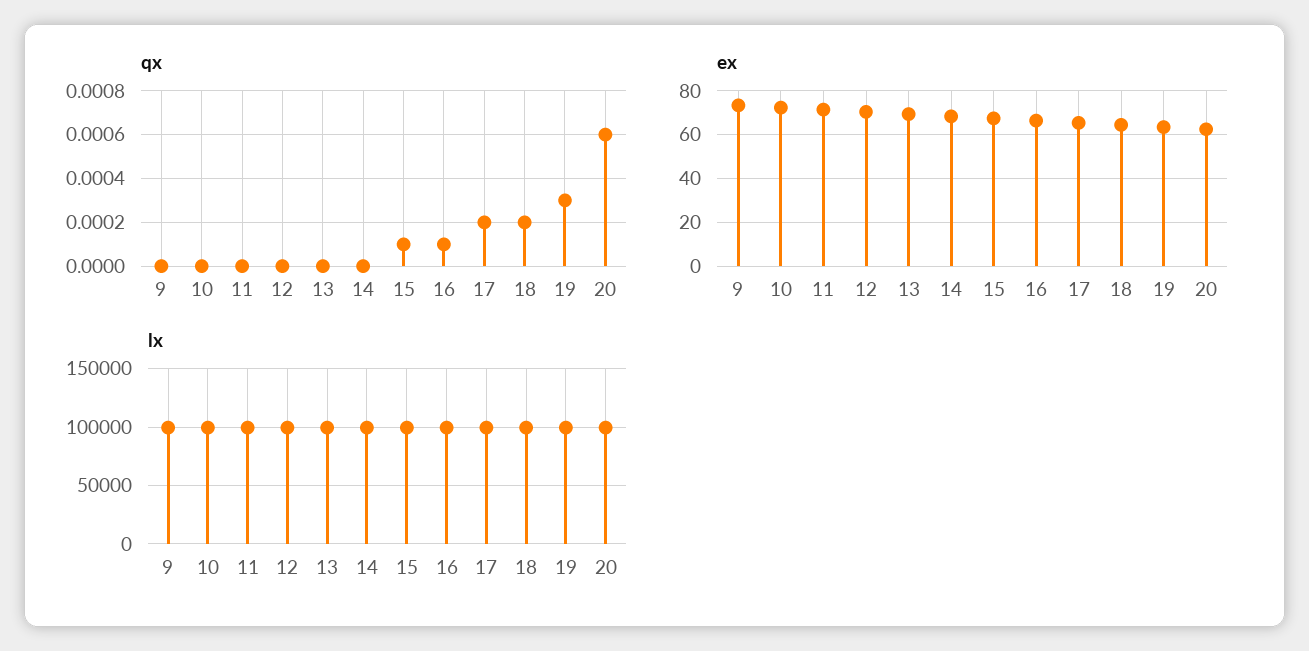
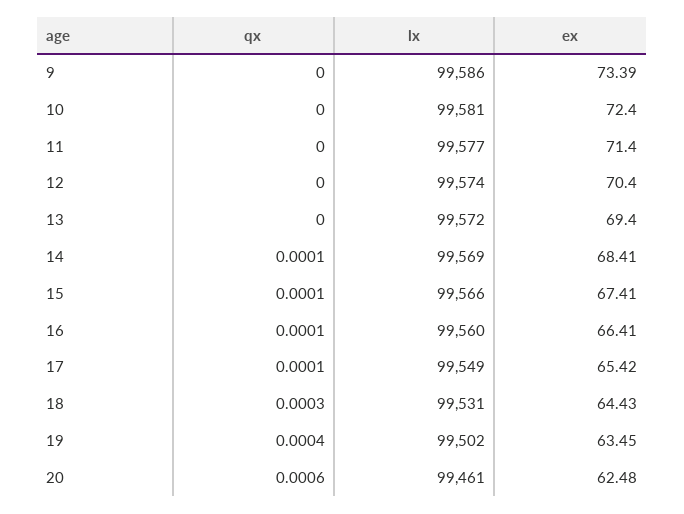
qx, 14: 0 -> 0.0001
qx, 17: 0.0002 -> 0.0001
qx, 18: 0.0002 -> 0.0003
qx, 19: 0.0003 -> 0.0004

